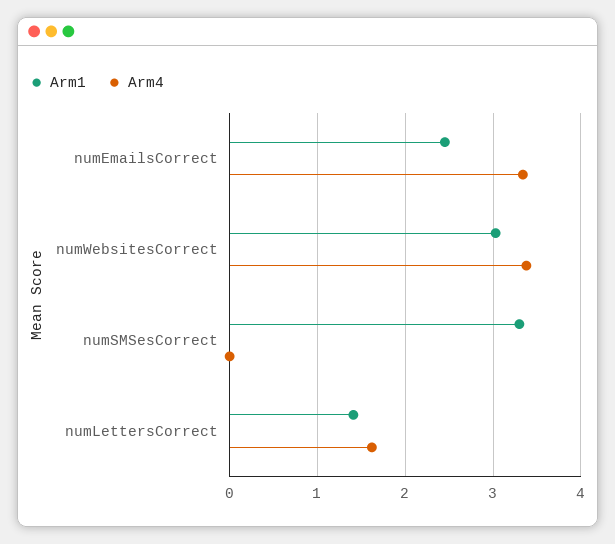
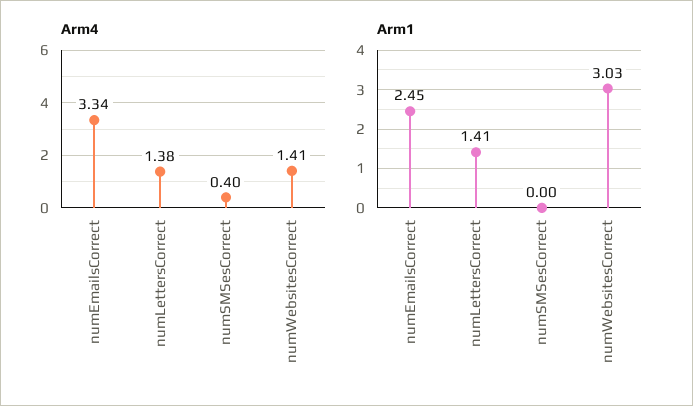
Arm4, numWebsitesCorrect: 3.4 -> 1.41
Arm1, numSMSesCorrect: 3.3 -> 0
Arm4, numSMSesCorrect: 0 -> 0.4
Arm4, numLettersCorrect: 1.6 -> 1.38

